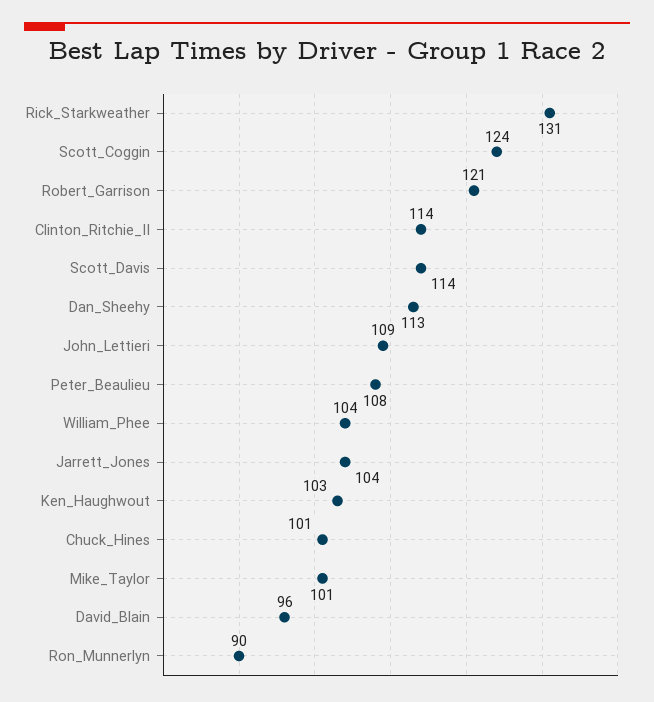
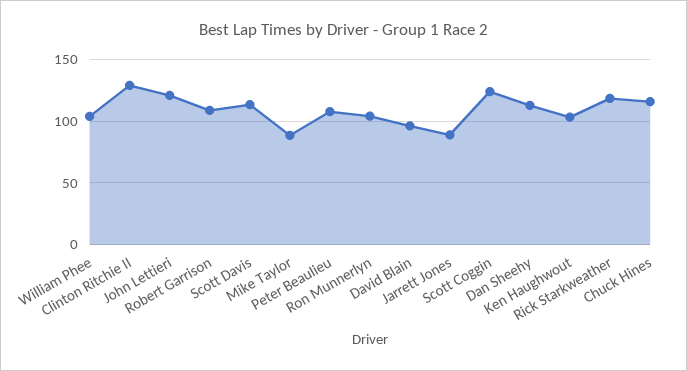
Rick_Starkweather: 131 -> 120
Robert_Garrison: 121 -> 110
Clinton_Ritchie_II: 114 -> 130
John_Lettieri: 109 -> 120
Jarrett_Jones: 104 -> 90
Chuck_Hines: 101 -> 115
Mike_Taylor: 101 -> 90
Ron_Munnerlyn: 90 -> 105

